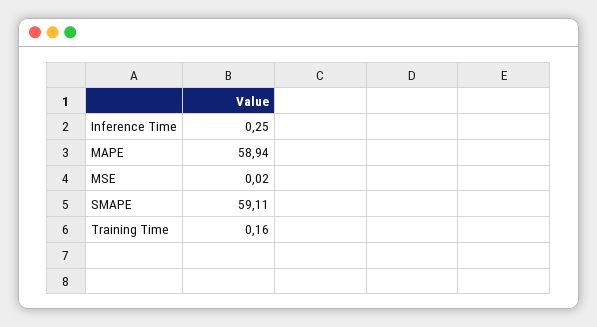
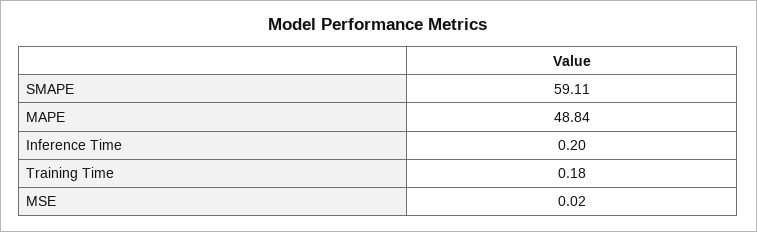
Inference Time: 0.25 -> 0.2
MAPE: 58.94 -> 48.84
Training Time: 0.16 -> 0.18

